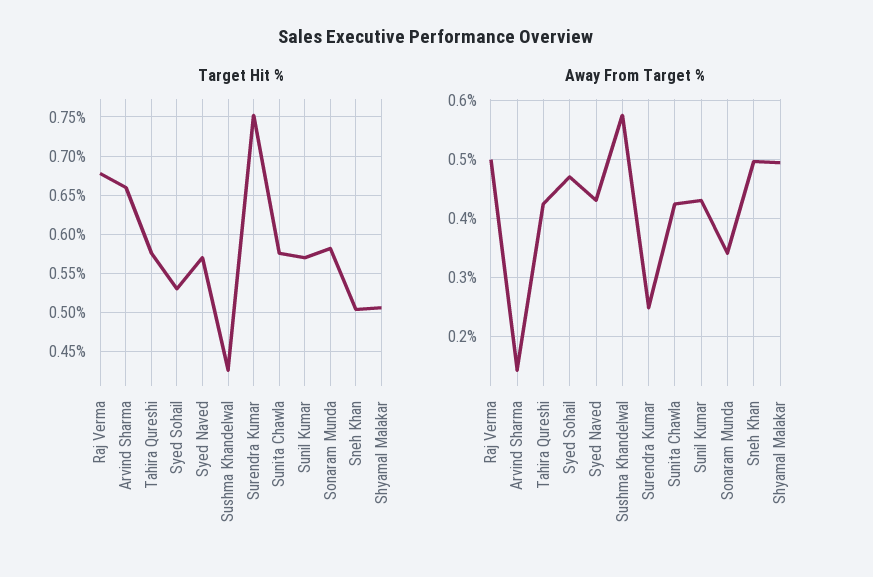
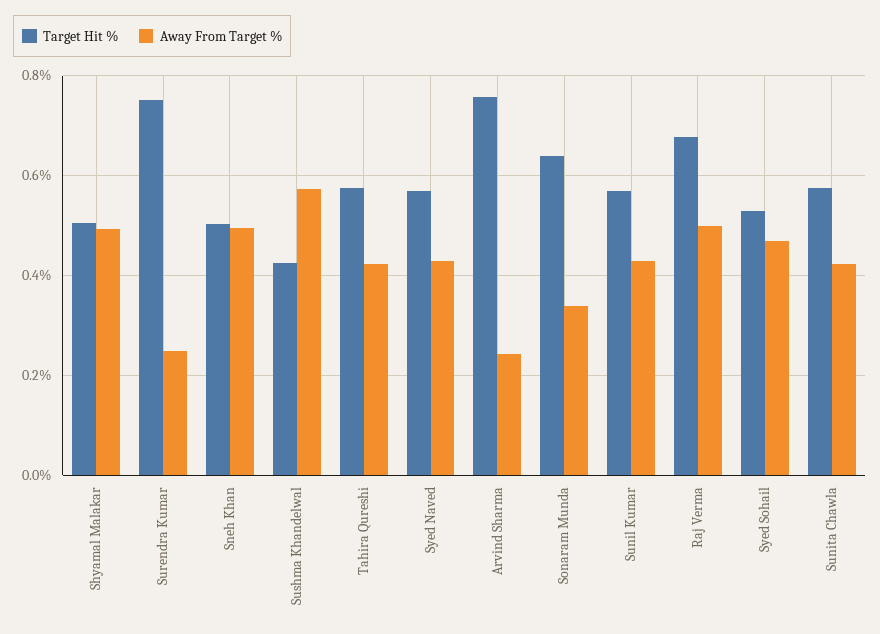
Target Hit %, Arvind Sharma: 0.66 -> 0.76
Target Hit %, Sonaram Munda: 0.58 -> 0.64
Away From Target %, Arvind Sharma: 0.14 -> 0.24

